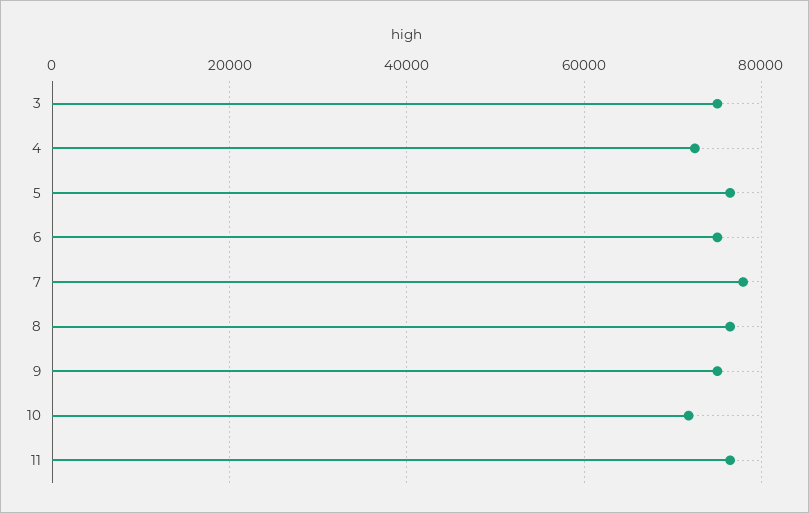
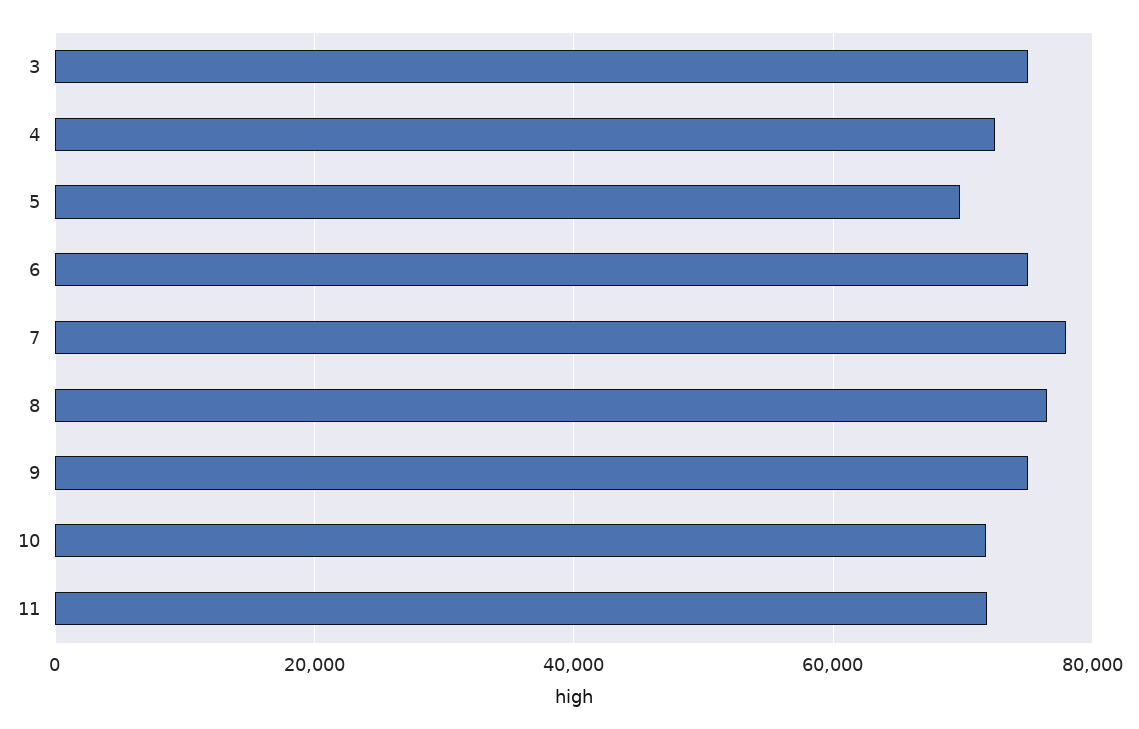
5: 76000 -> 70000
11: 76000 -> 72000

